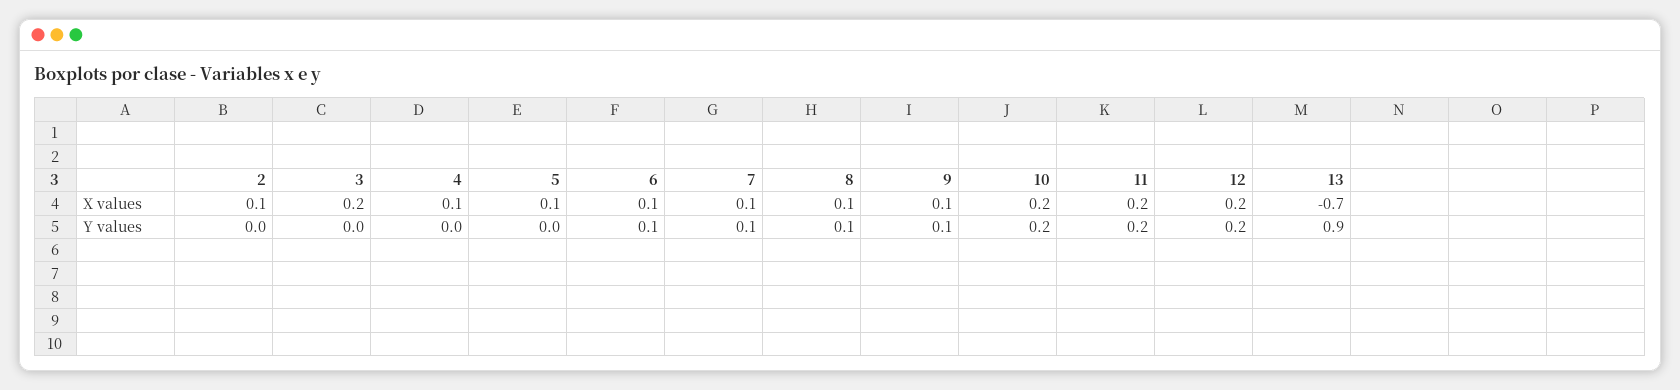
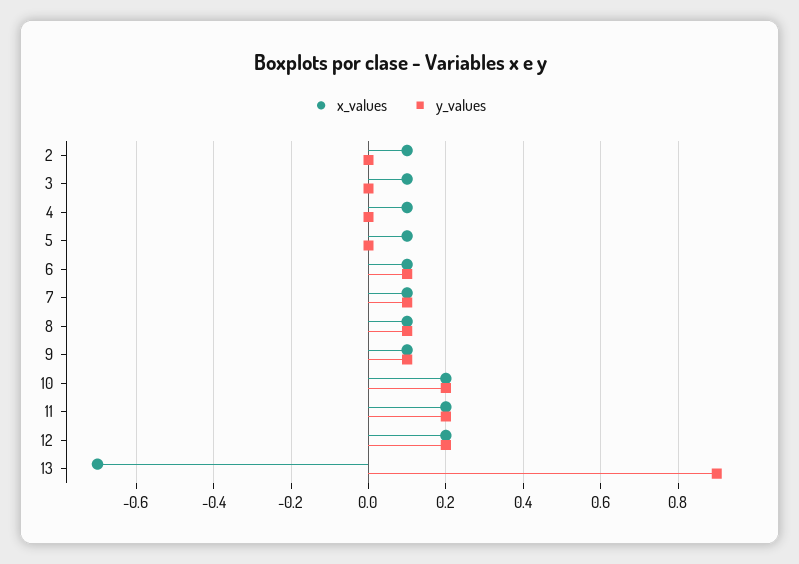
X values, 3: 0.2 -> 0.1

